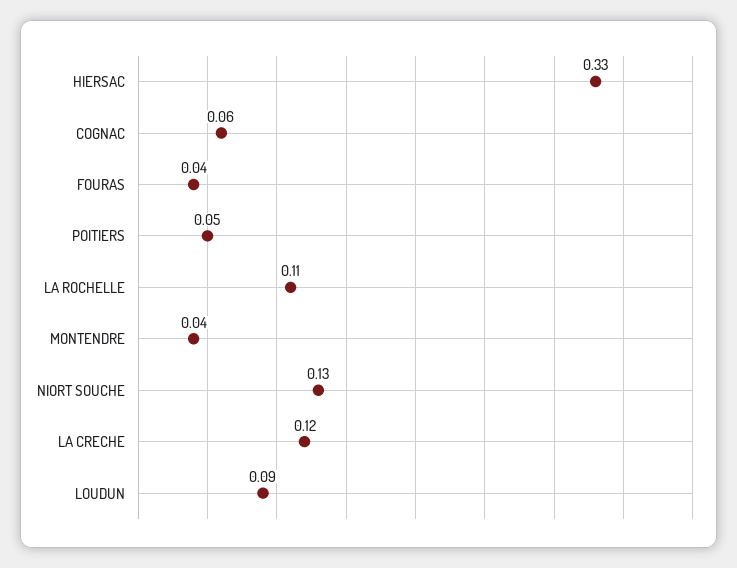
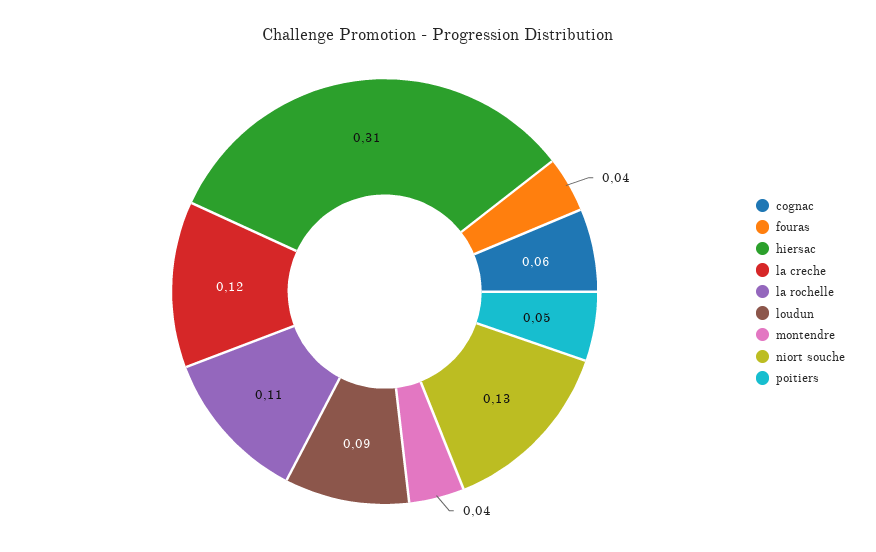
HIERSAC: 0.33 -> 0.31

